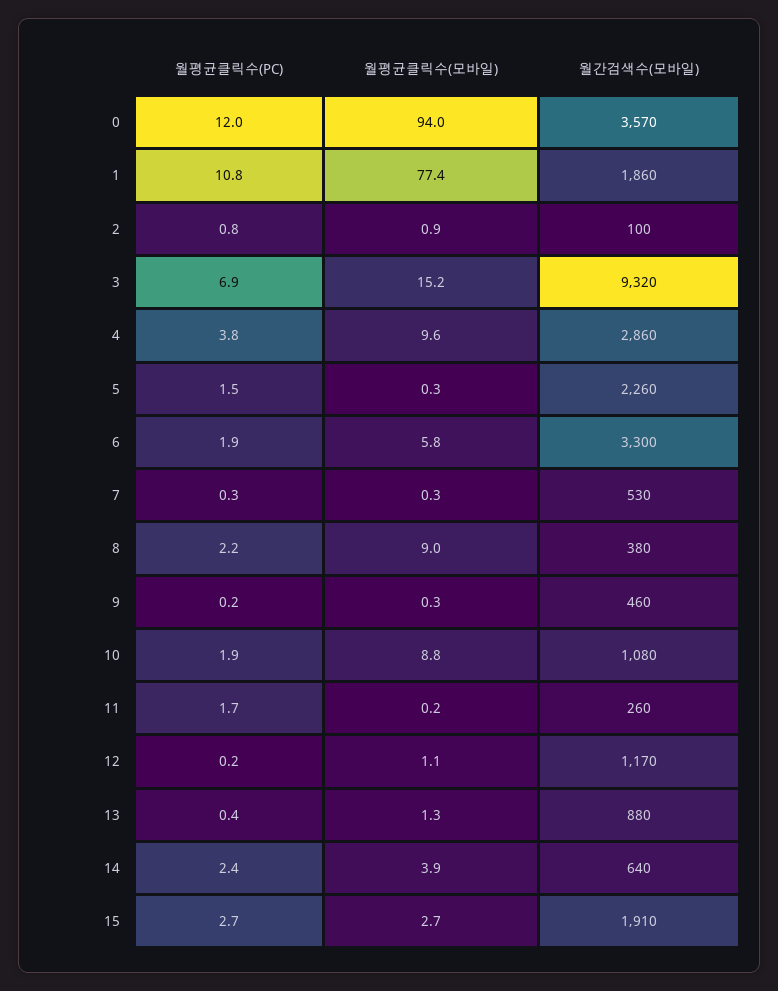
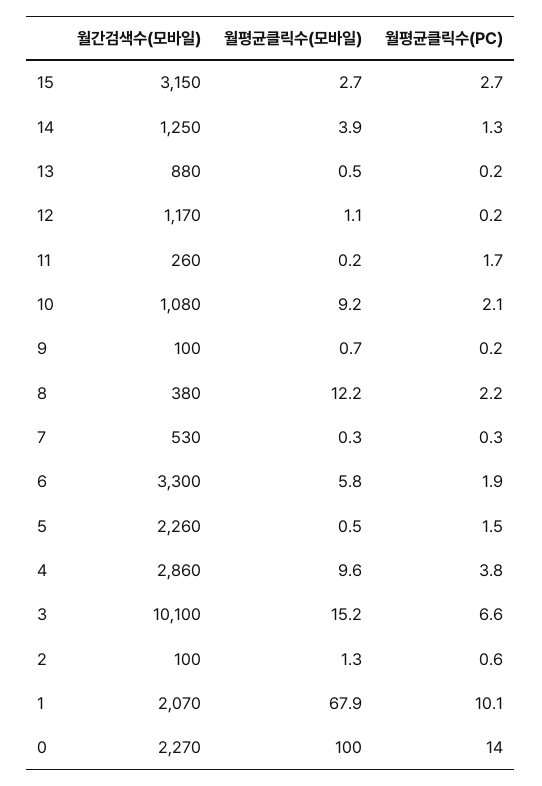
월평균클릭수(PC), 0: 12 -> 14
월평균클릭수(모바일), 0: 94 -> 100
월간검색수(모바일), 0: 3570 -> 2270
월평균클릭수(PC), 1: 10.8 -> 10.1
월평균클릭수(모바일), 1: 77.4 -> 67.9
월간검색수(모바일), 1: 1860 -> 2070
월평균클릭수(PC), 2: 0.8 -> 0.6
월평균클릭수(모바일), 2: 0.9 -> 1.3
월평균클릭수(PC), 3: 6.9 -> 6.6
월간검색수(모바일), 3: 9320 -> 10100
월평균클릭수(모바일), 5: 0.3 -> 0.5
월평균클릭수(모바일), 8: 9 -> 12.2
월평균클릭수(모바일), 9: 0.3 -> 0.7
월간검색수(모바일), 9: 460 -> 100
월평균클릭수(PC), 10: 1.9 -> 2.1
월평균클릭수(모바일), 10: 8.8 -> 9.2
월평균클릭수(PC), 13: 0.4 -> 0.2
월평균클릭수(모바일), 13: 1.3 -> 0.5
월평균클릭수(PC), 14: 2.4 -> 1.3
월간검색수(모바일), 14: 640 -> 1250
월간검색수(모바일), 15: 1910 -> 3150

